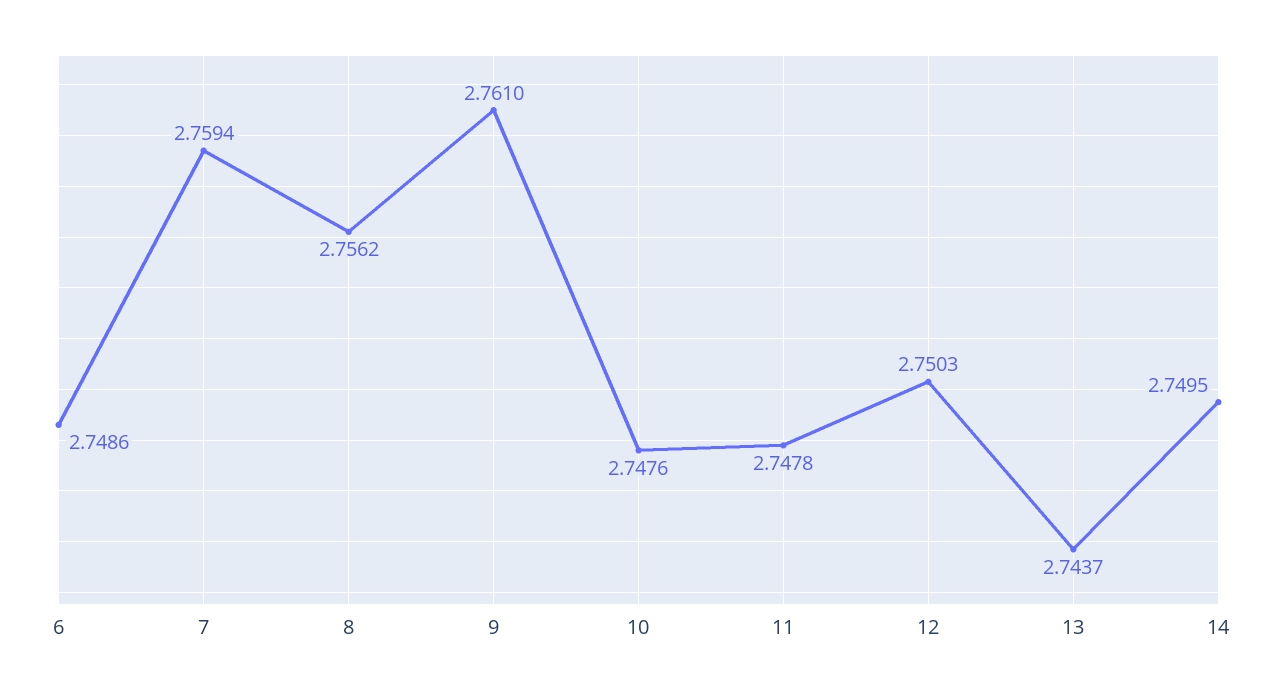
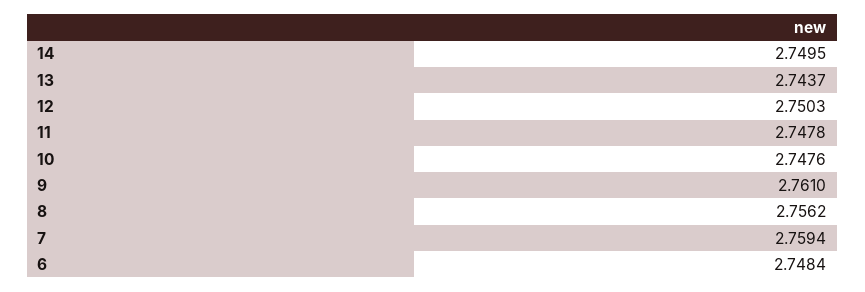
6: 2.7486 -> 2.7484

